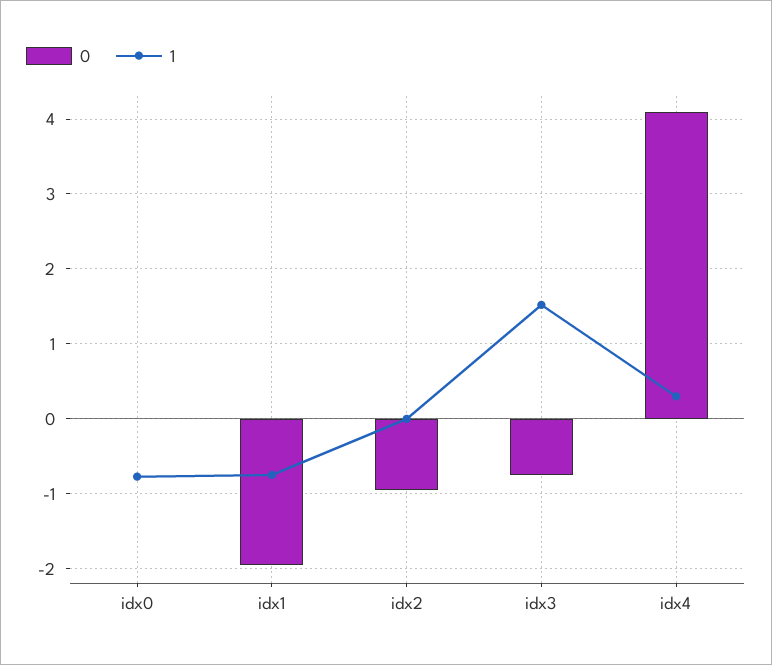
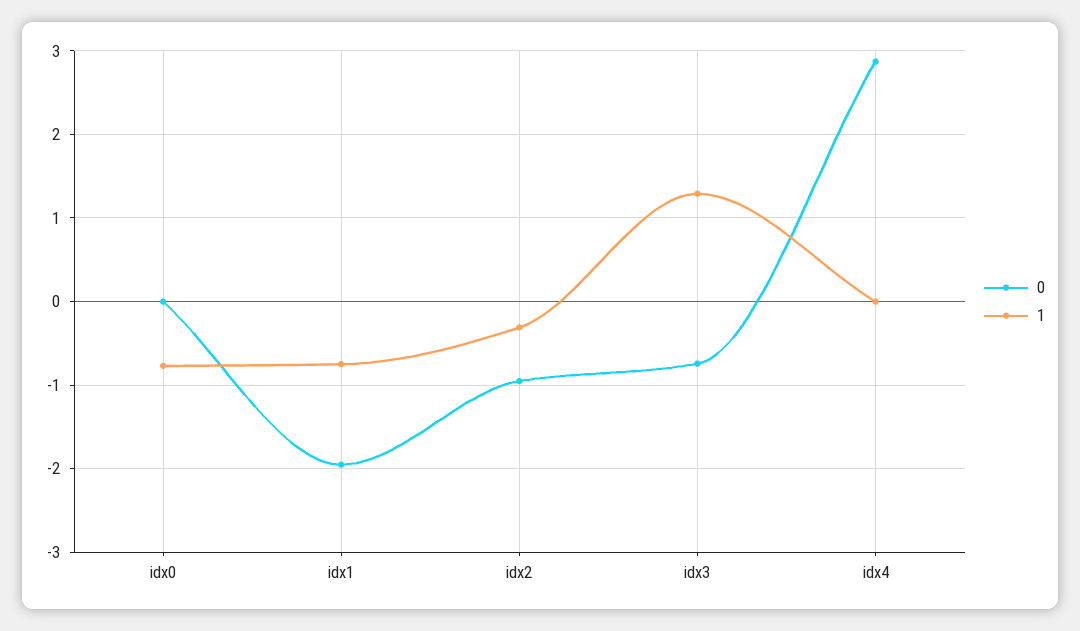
1, idx2: 0 -> -0.3
1, idx3: 1.5 -> 1.3
0, idx4: 4.1 -> 2.9
1, idx4: 0.3 -> 0

